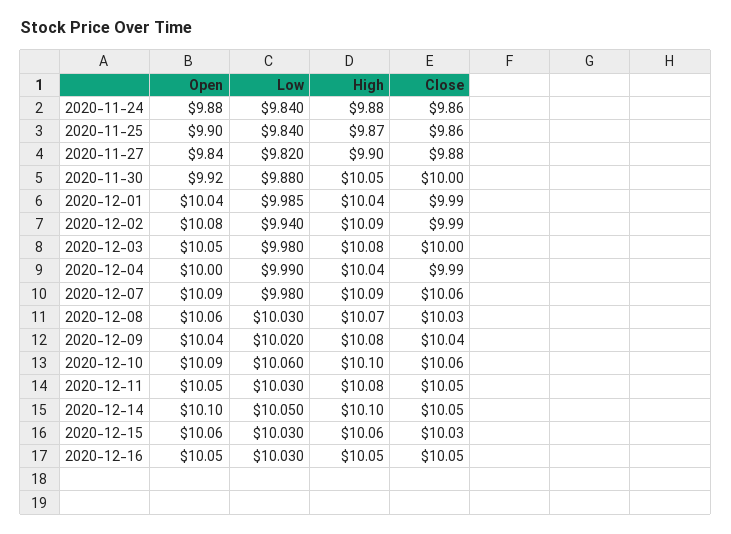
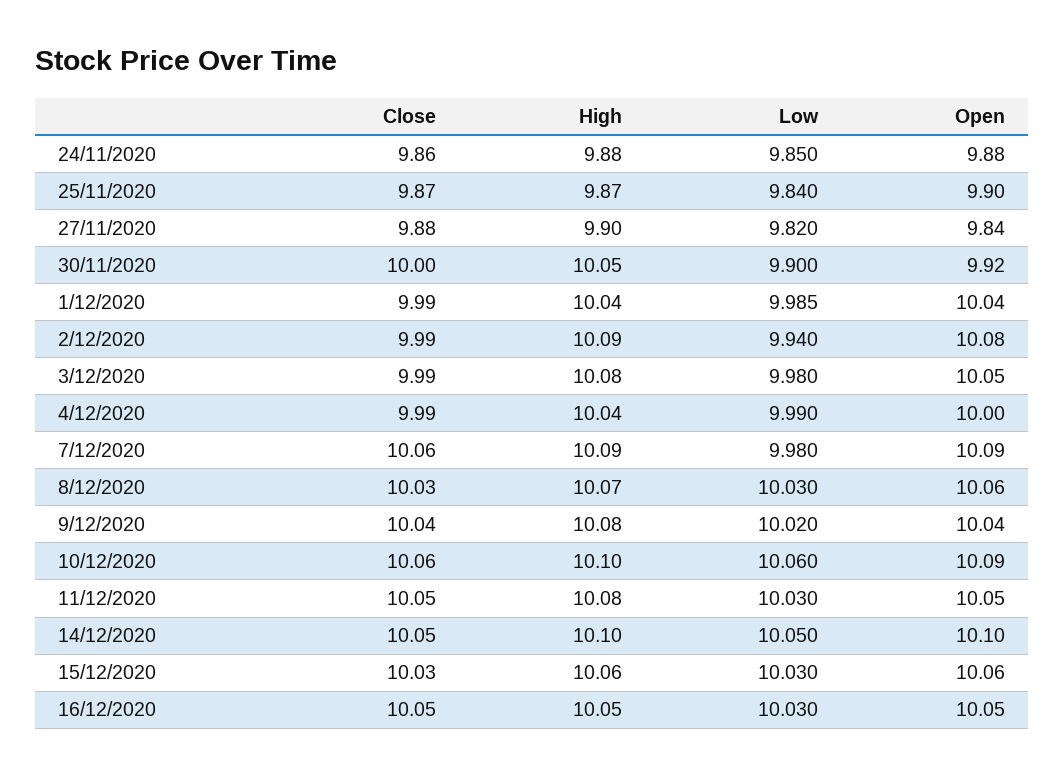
Low, 2020-11-24: 9.84 -> 9.85
Close, 2020-11-25: 9.86 -> 9.87
Low, 2020-11-30: 9.88 -> 9.9
Close, 2020-12-03: 10 -> 9.99

